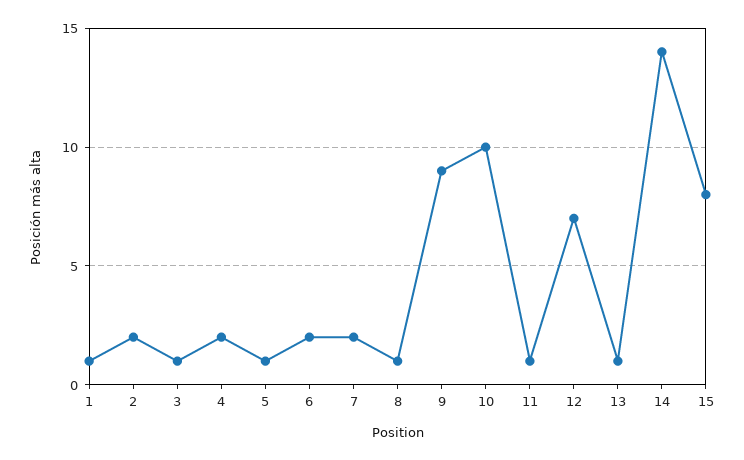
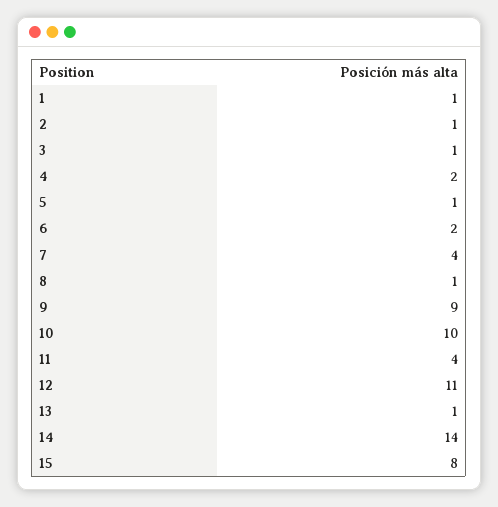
2: 2 -> 1
7: 2 -> 4
11: 1 -> 4
12: 7 -> 11

